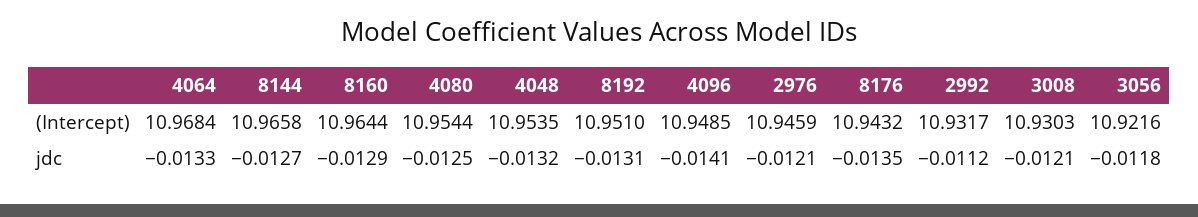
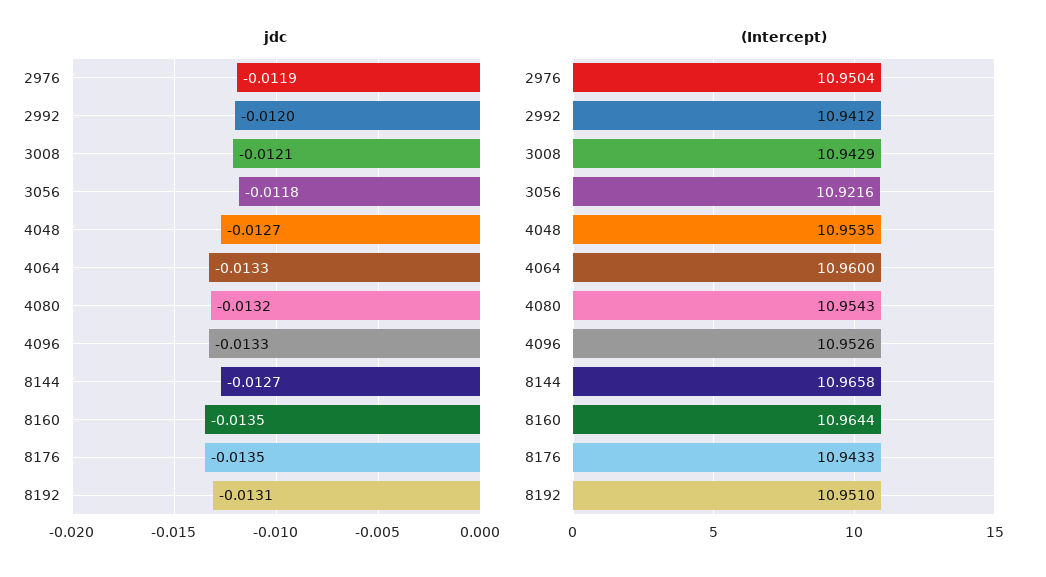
(Intercept), 4064: 10.9684 -> 10.96
(Intercept), 4080: 10.9544 -> 10.9543
(Intercept), 4096: 10.9485 -> 10.9526
(Intercept), 2976: 10.9459 -> 10.9504
(Intercept), 8176: 10.9432 -> 10.9433
(Intercept), 2992: 10.9317 -> 10.9412
(Intercept), 3008: 10.9303 -> 10.9429
jdc, 8160: -0.0129 -> -0.0135
jdc, 4080: -0.0125 -> -0.0132
jdc, 4048: -0.0132 -> -0.0127
jdc, 4096: -0.0141 -> -0.0133
jdc, 2976: -0.0121 -> -0.0119
jdc, 2992: -0.0112 -> -0.012

